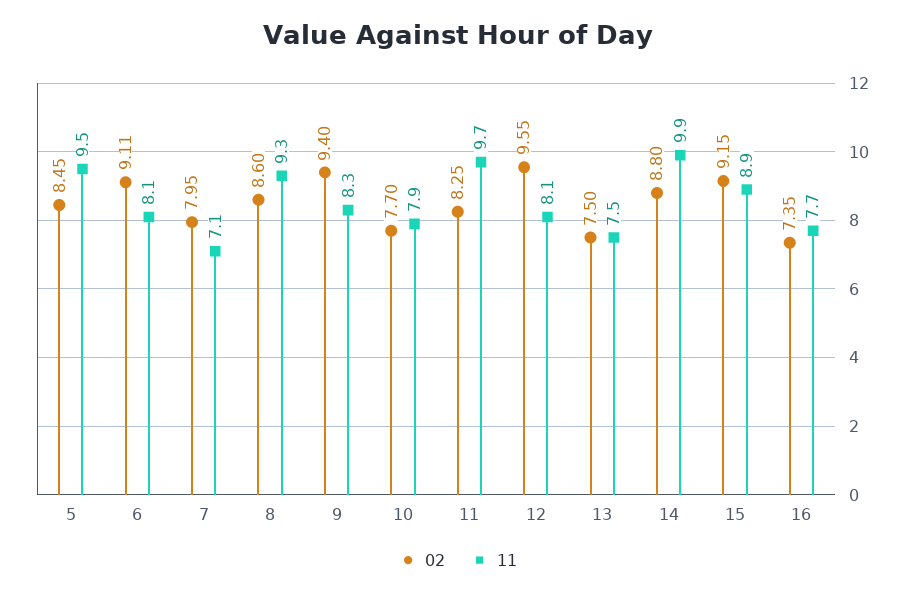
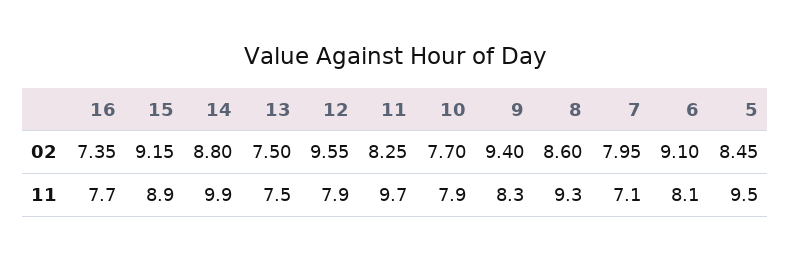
02, 6: 9.11 -> 9.1
11, 12: 8.1 -> 7.9

